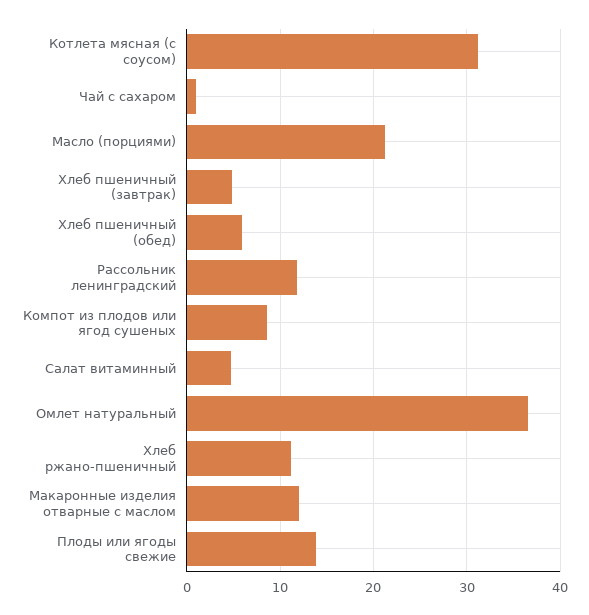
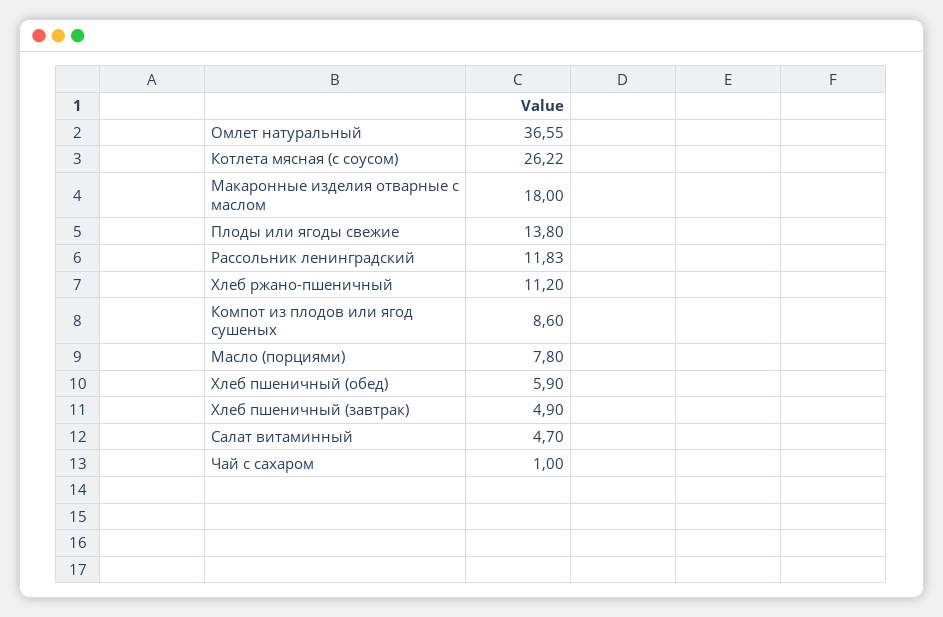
Котлета мясная (с соусом): 31 -> 26.22
Масло (порциями): 21 -> 7.8
Макаронные изделия отварные с маслом: 12 -> 18

